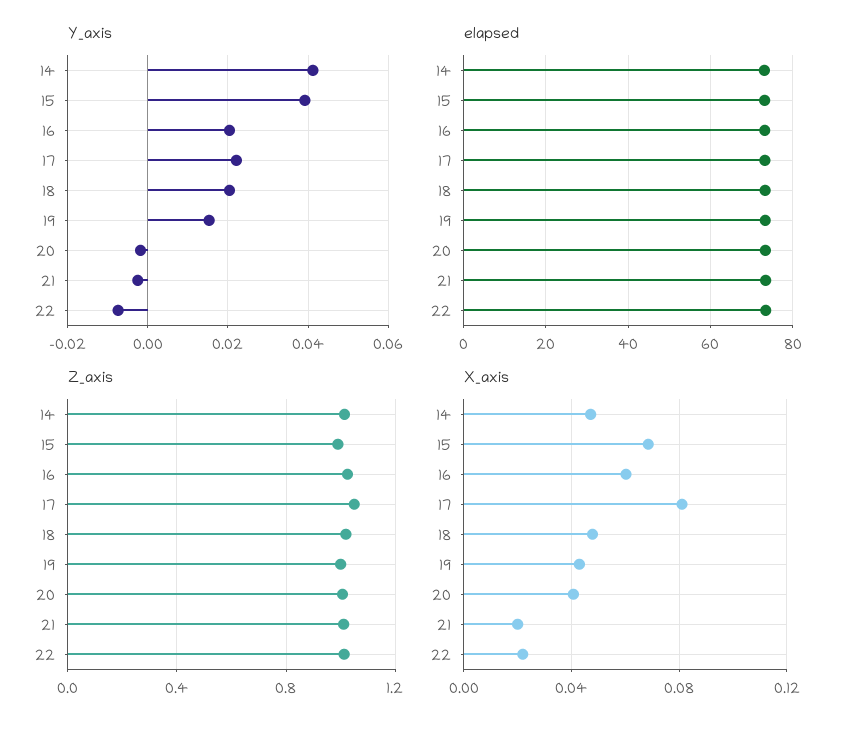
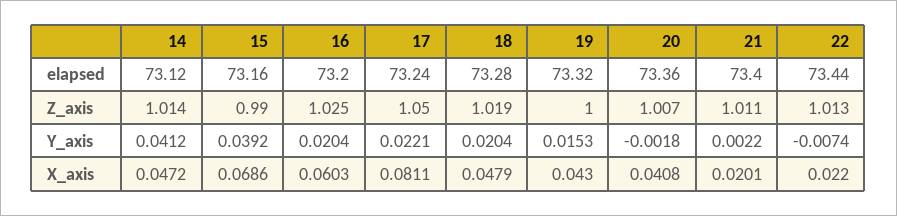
Y_axis, 21: -0.002 -> 0.0022

